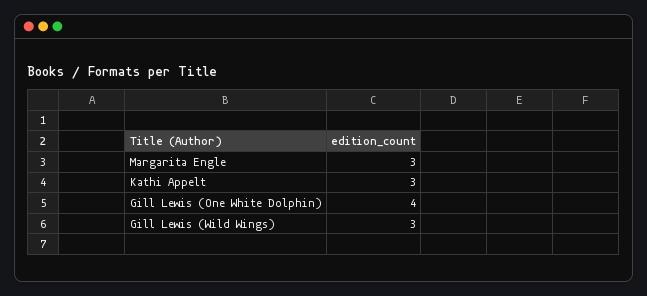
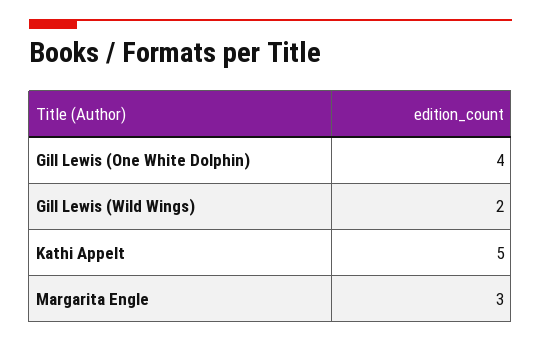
Kathi Appelt: 3 -> 5
Gill Lewis (Wild Wings): 3 -> 2

